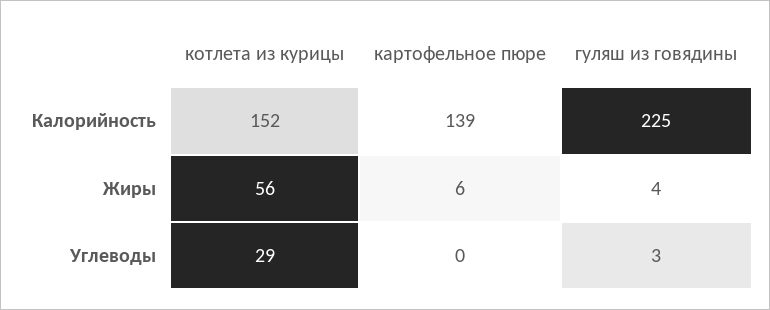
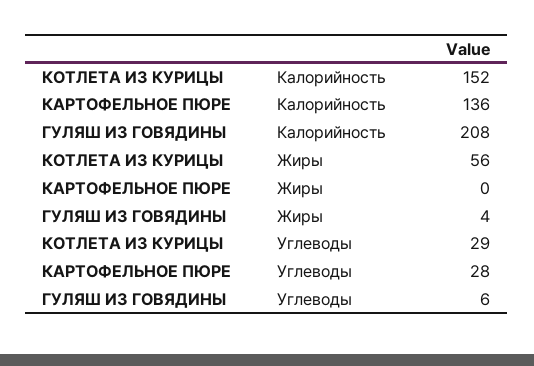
картофельное пюре, Калорийность: 139 -> 136
гуляш из говядины, Калорийность: 225 -> 208
картофельное пюре, Жиры: 6 -> 0
картофельное пюре, Углеводы: 0 -> 28
гуляш из говядины, Углеводы: 3 -> 6

